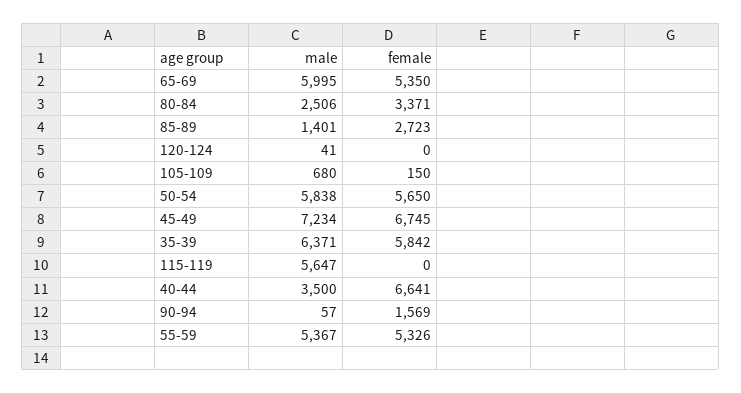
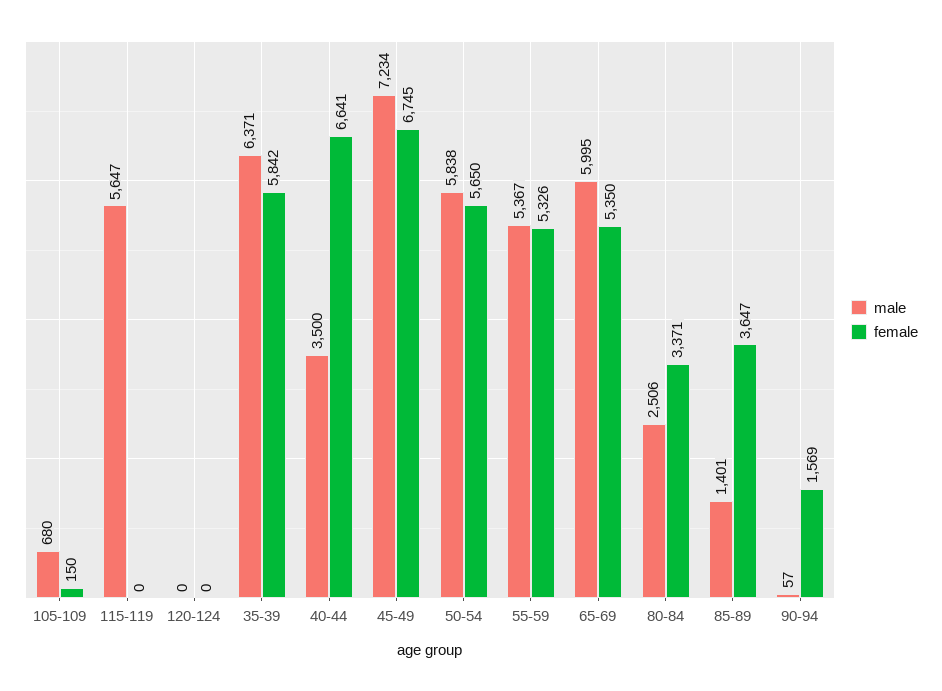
female, 85-89: 2723 -> 3647
male, 120-124: 41 -> 0

